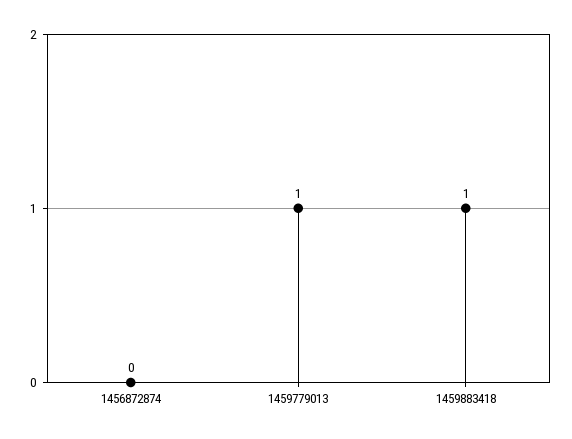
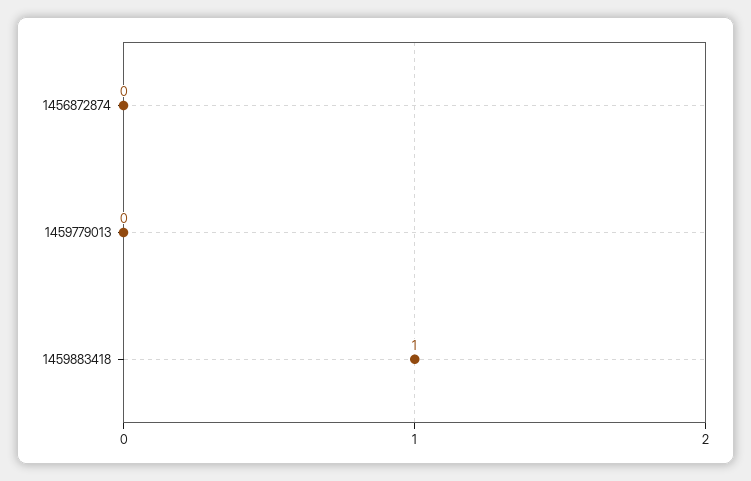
1459779013: 1 -> 0

